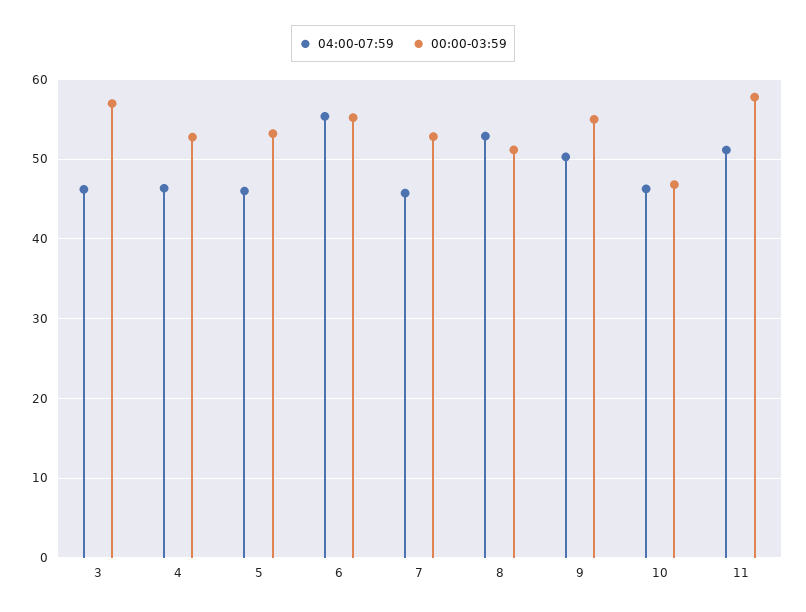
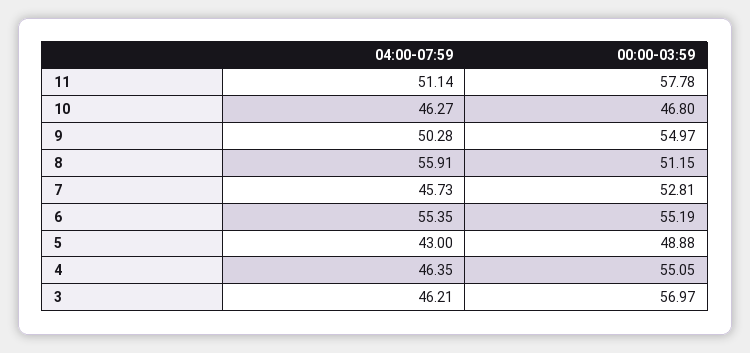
00:00-03:59, 4: 53 -> 55.05
04:00-07:59, 5: 46 -> 43
00:00-03:59, 5: 53 -> 48.88
04:00-07:59, 8: 53 -> 55.91

